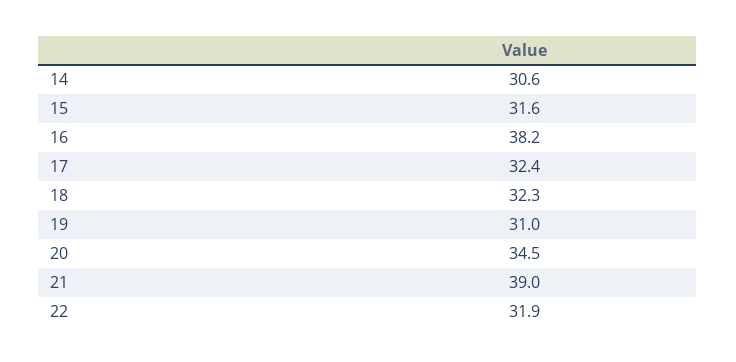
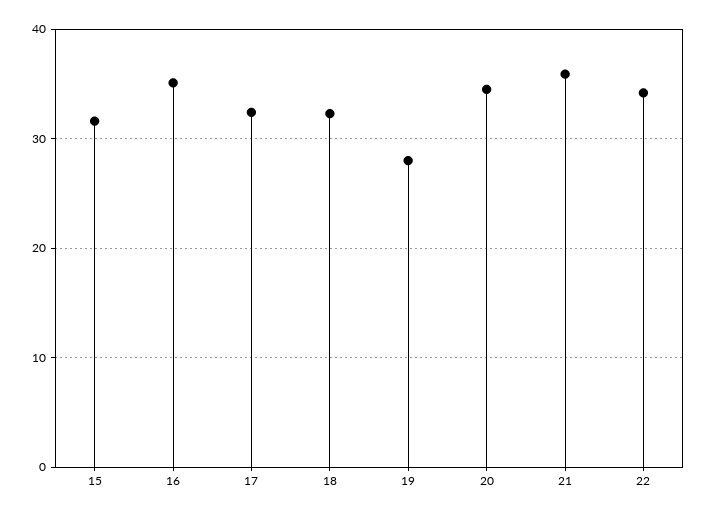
14: 30.6 -> none
16: 38.2 -> 35
19: 31 -> 28
21: 39 -> 36
22: 31.9 -> 34

